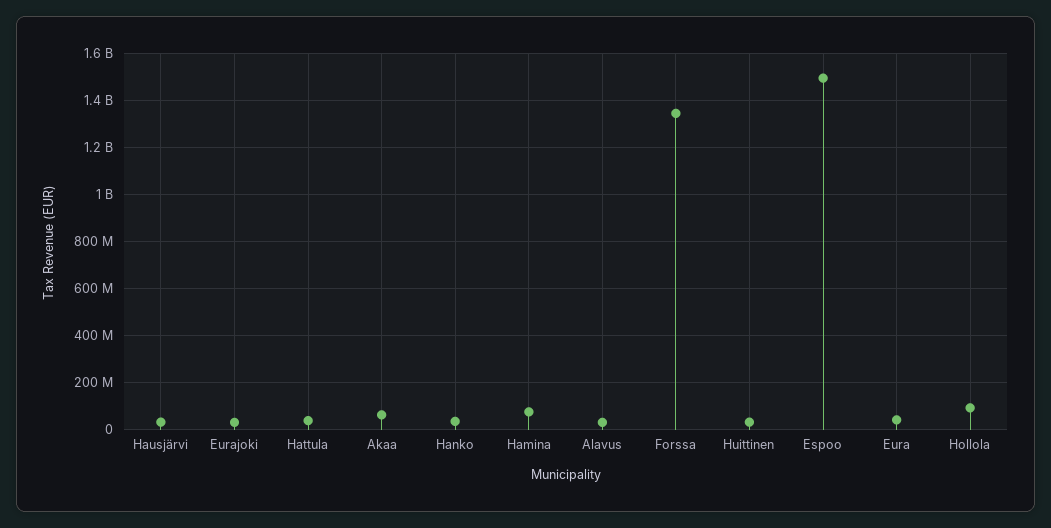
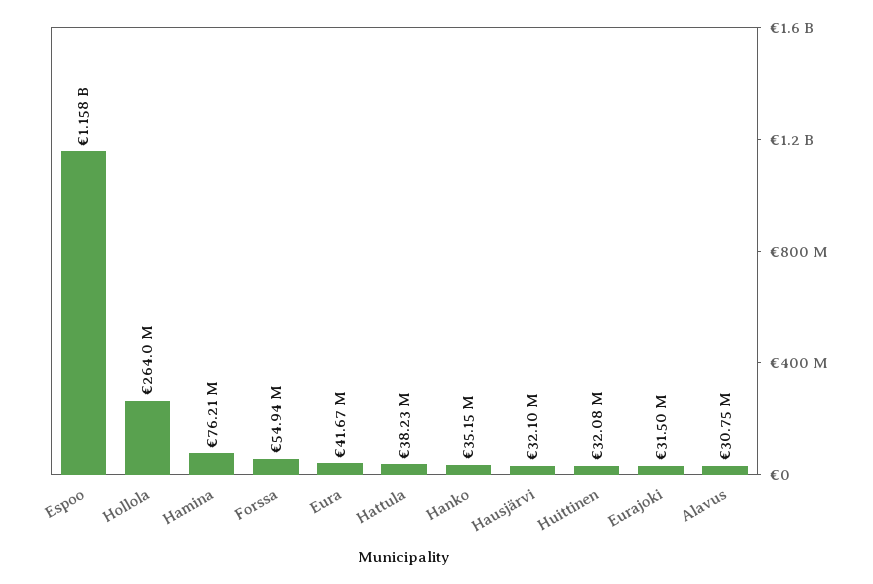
Akaa: 50000000 -> none
Forssa: 1350000000 -> 54940000
Espoo: 1500000000 -> 1158000000
Hollola: 100000000 -> 264000000

